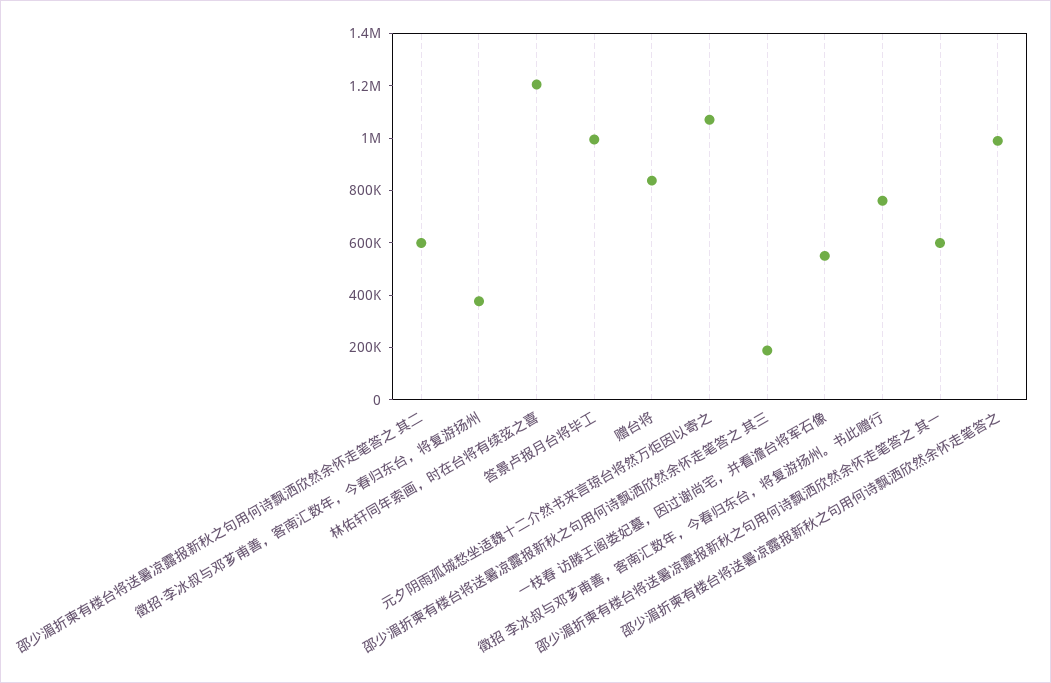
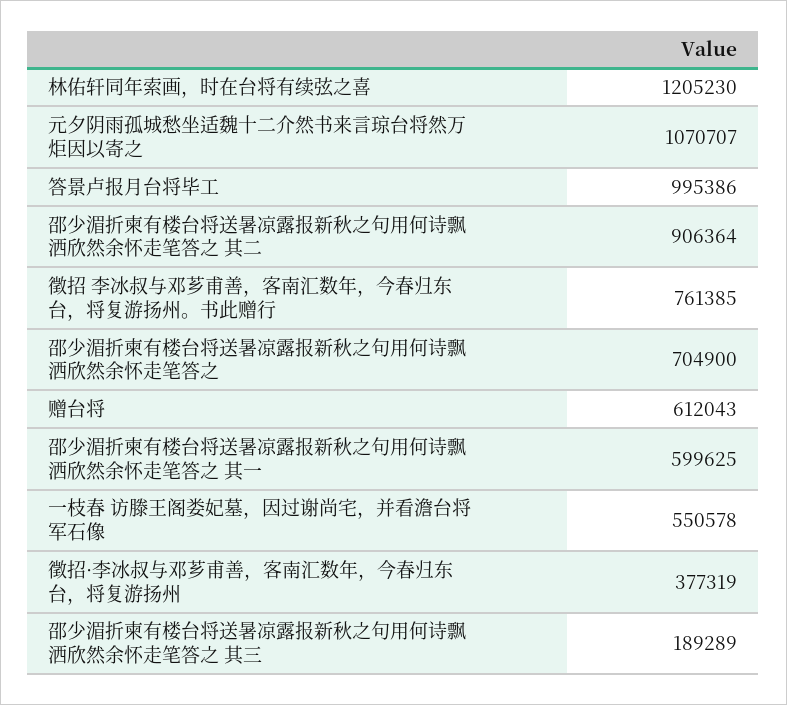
邵少湄折柬有楼台将送暑凉露报新秋之句用何诗飘洒欣然余怀走笔答之 其二: 600000 -> 906364
赠台将: 850000 -> 612043
邵少湄折柬有楼台将送暑凉露报新秋之句用何诗飘洒欣然余怀走笔答之: 1000000 -> 704900

